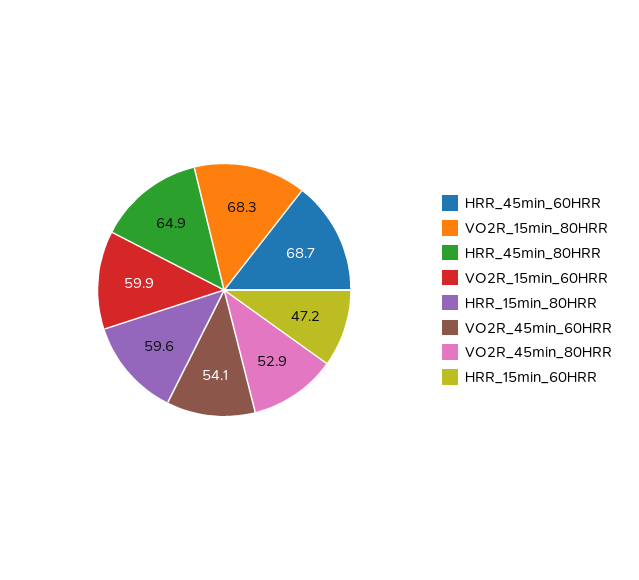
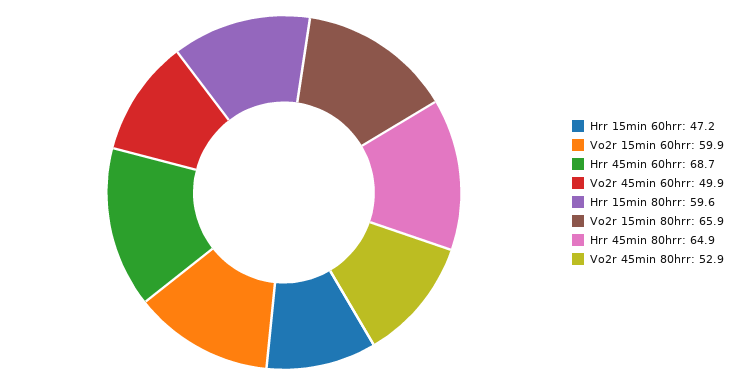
VO2R_15min_80HRR: 68.3 -> 65.9
VO2R_45min_60HRR: 54.1 -> 49.9

